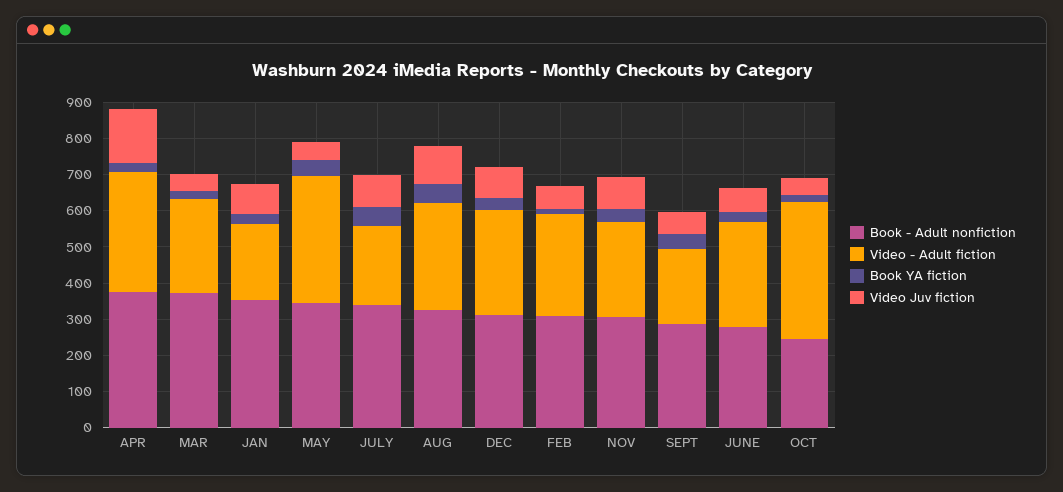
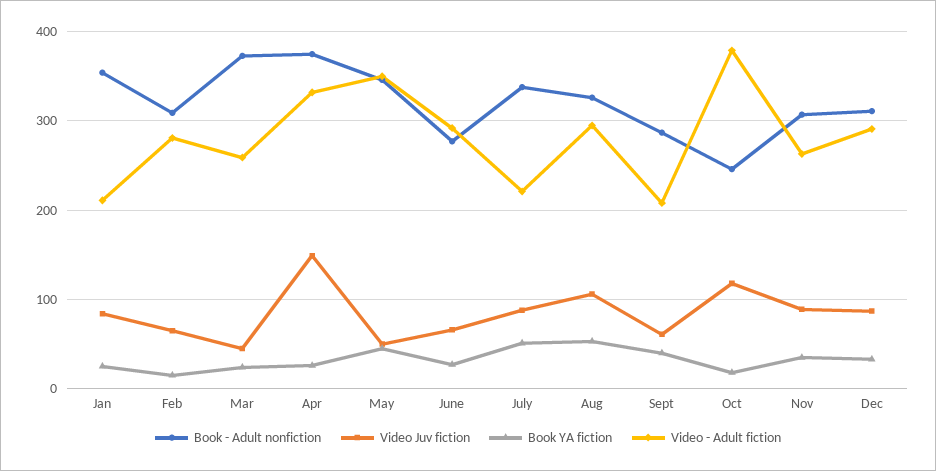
Video Juv fiction, OCT: 50 -> 120

